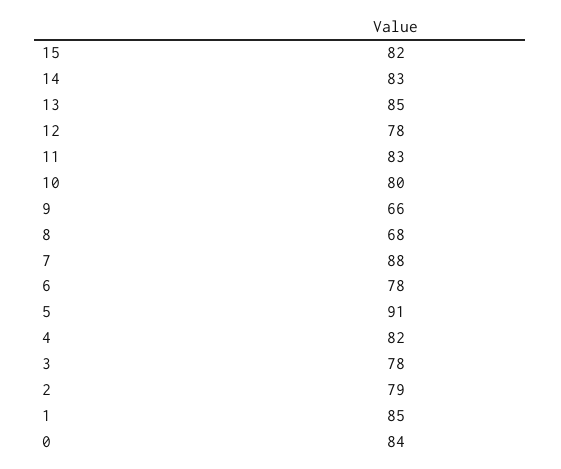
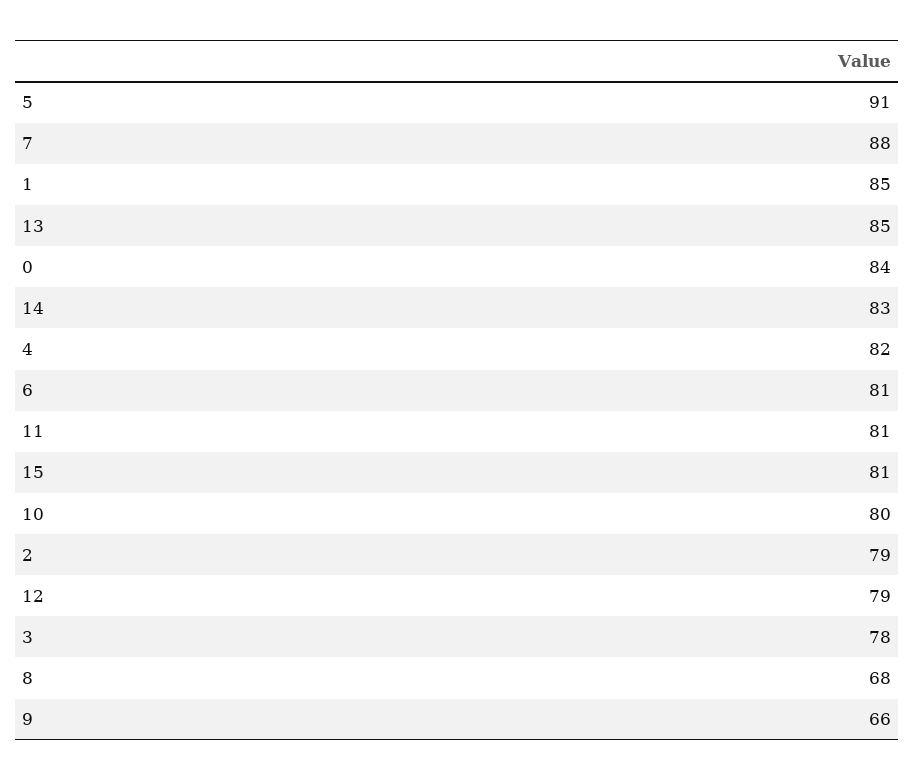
15: 82 -> 81
12: 78 -> 79
11: 83 -> 81
6: 78 -> 81

